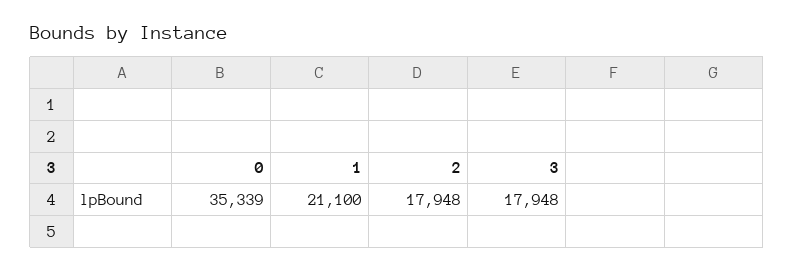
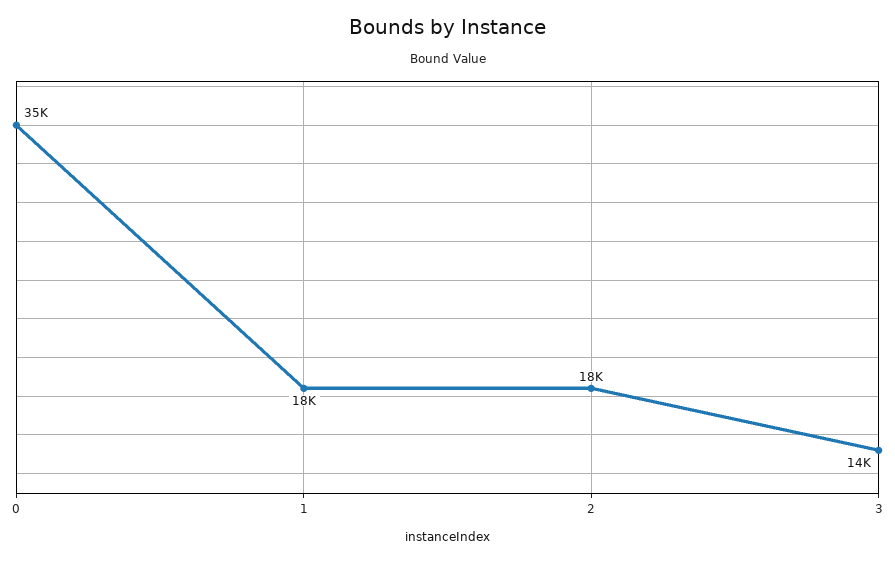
1: 21100 -> 18000
3: 17948 -> 14000

